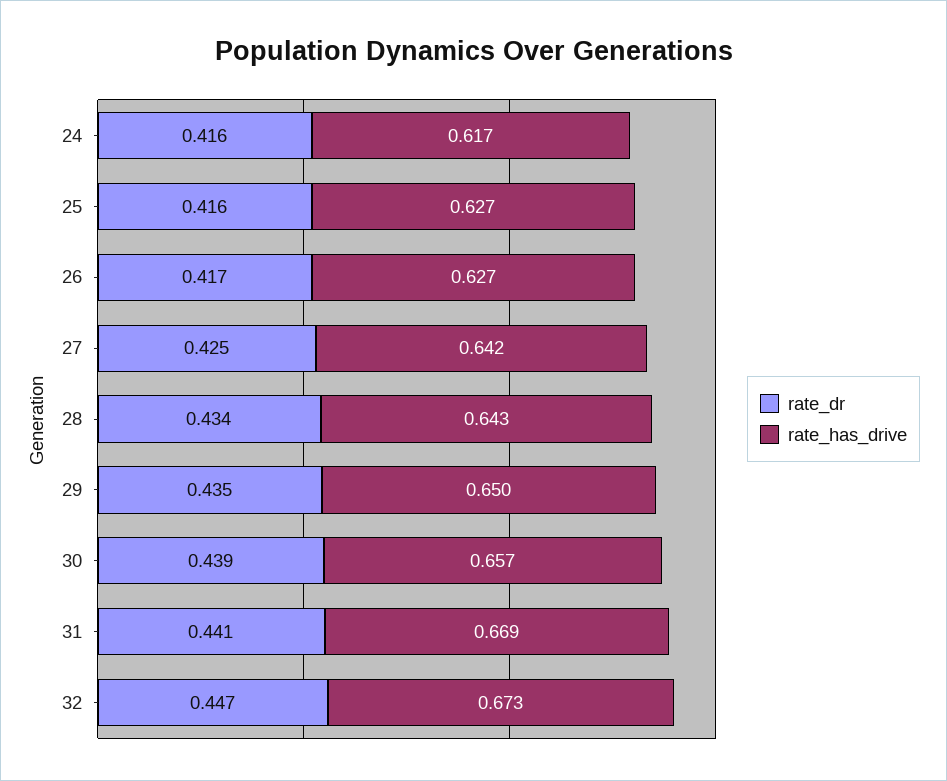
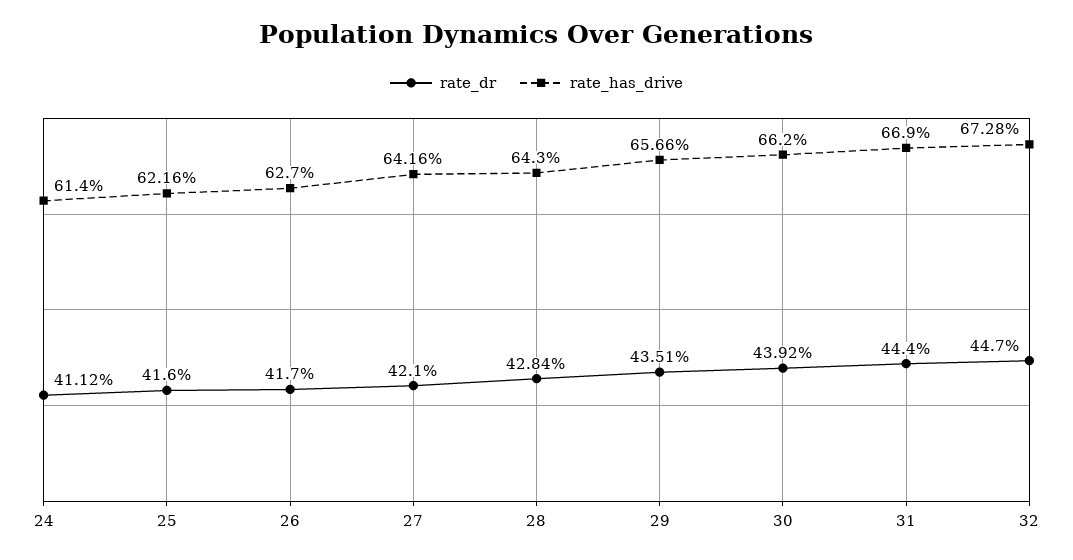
rate_dr, 24: 0.416 -> 0.4112
rate_has_drive, 24: 0.617 -> 0.614
rate_has_drive, 25: 0.627 -> 0.6216
rate_dr, 27: 0.425 -> 0.421
rate_dr, 28: 0.434 -> 0.4284
rate_has_drive, 29: 0.65 -> 0.6566
rate_has_drive, 30: 0.657 -> 0.662
rate_dr, 31: 0.441 -> 0.444

